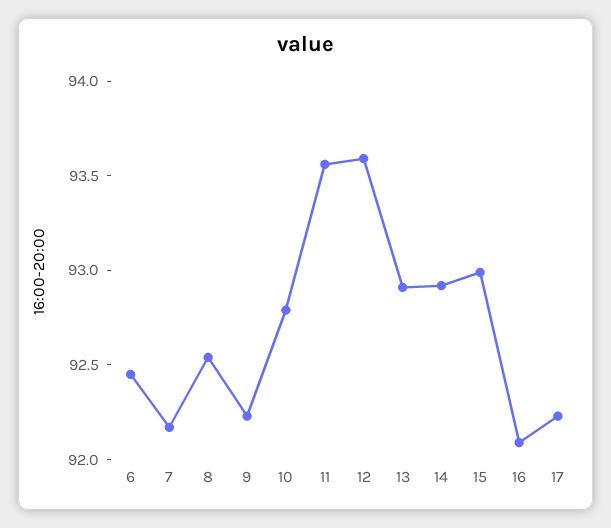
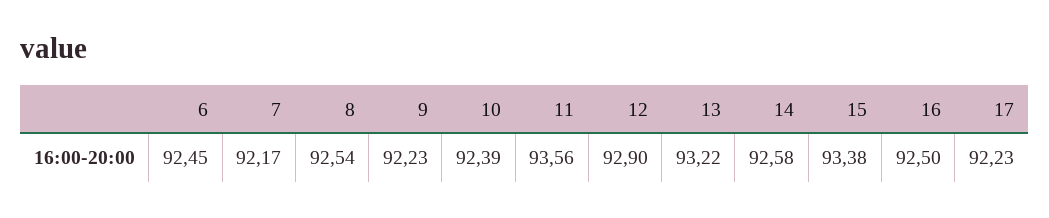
10: 92.8 -> 92.39
12: 93.6 -> 92.9
13: 92.9 -> 93.22
14: 92.9 -> 92.58
15: 93 -> 93.38
16: 92.1 -> 92.5

